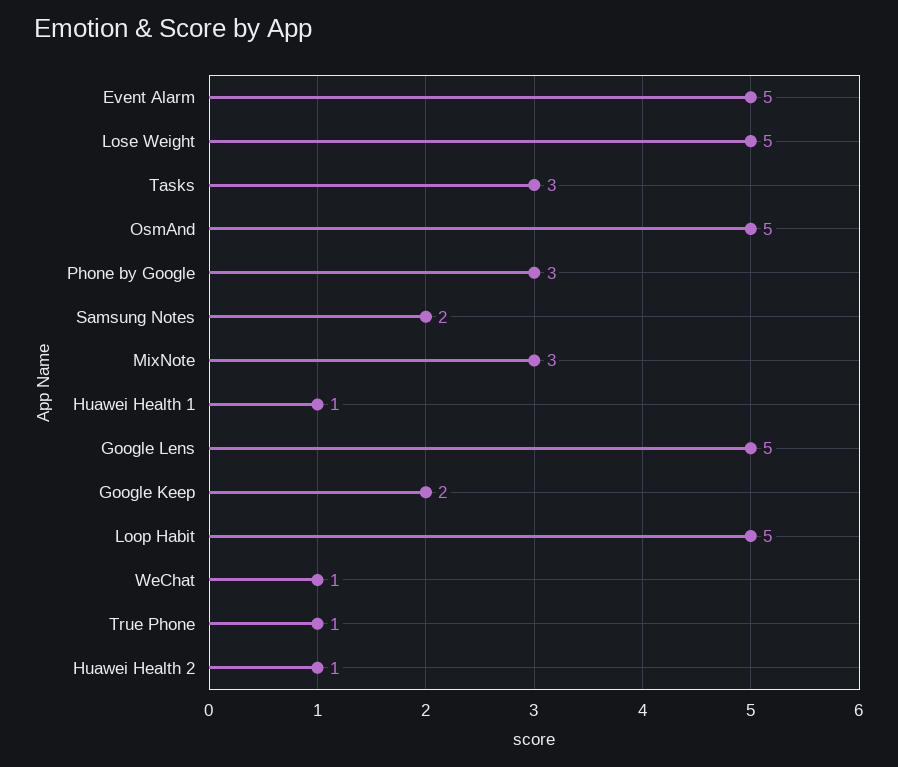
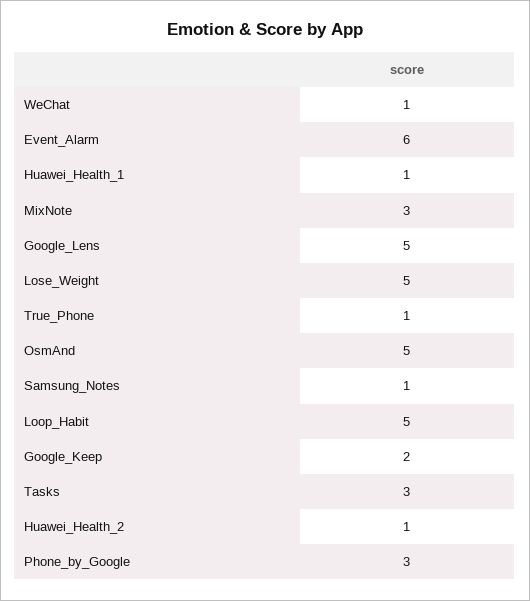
Event Alarm: 5 -> 6
Samsung Notes: 2 -> 1

